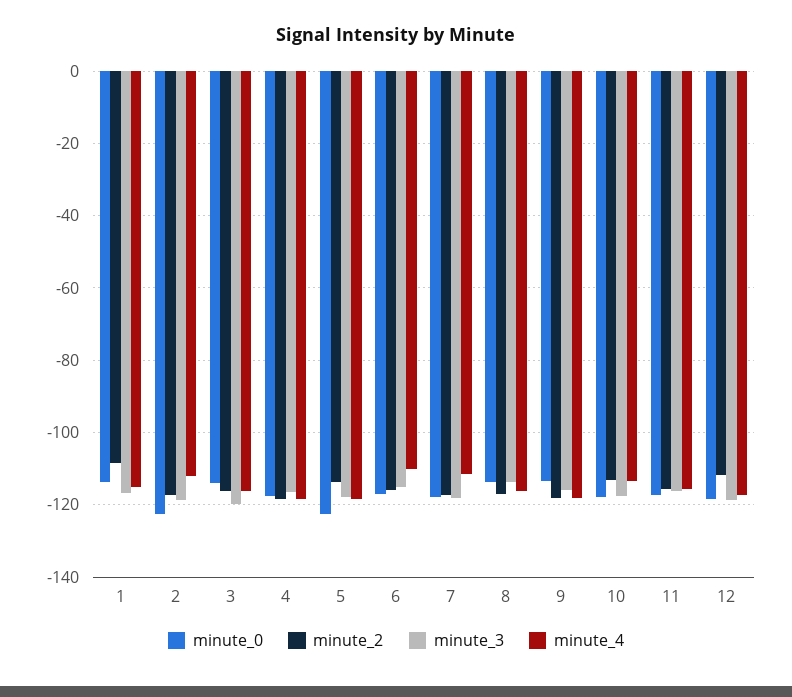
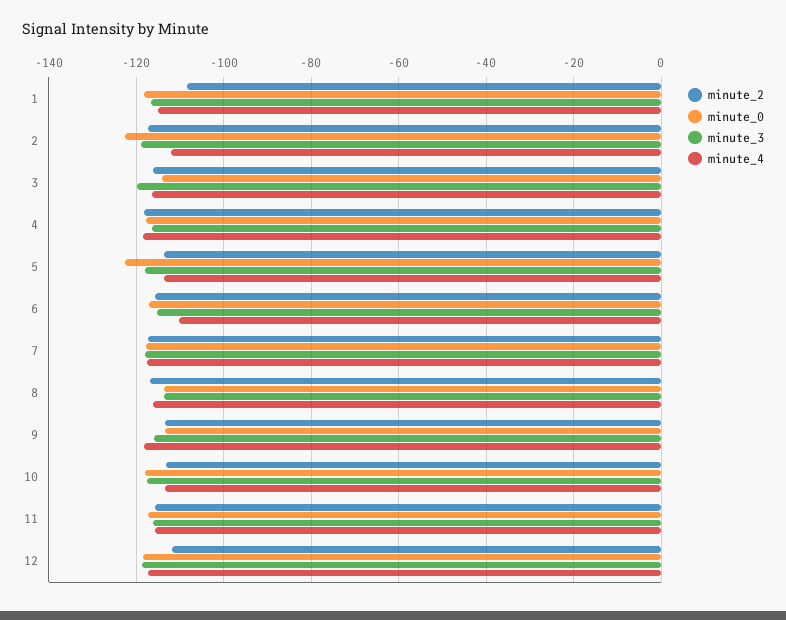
minute_0, 1: -114 -> -118
minute_4, 5: -118 -> -114
minute_4, 7: -112 -> -118
minute_2, 9: -118 -> -114

